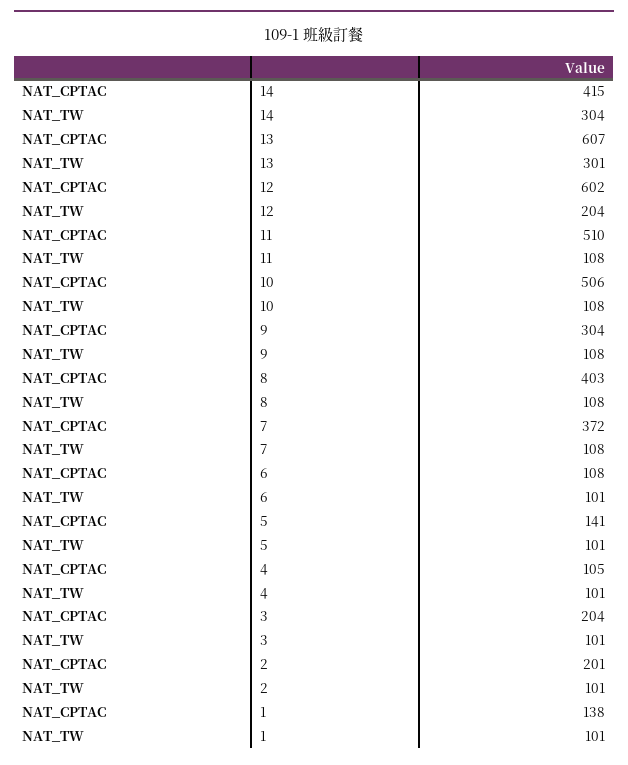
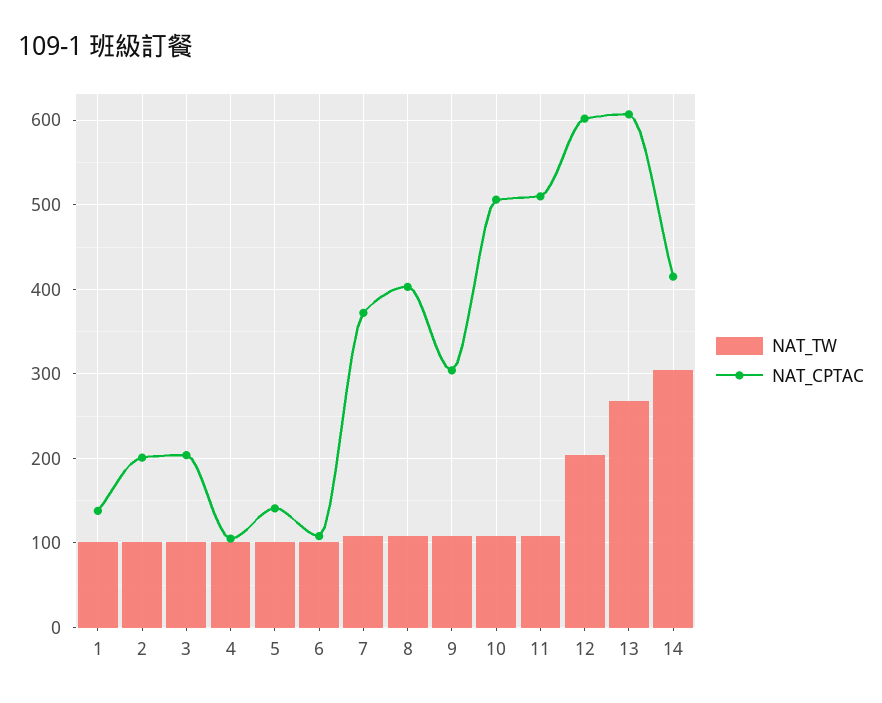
NAT_TW, 13: 301 -> 270

